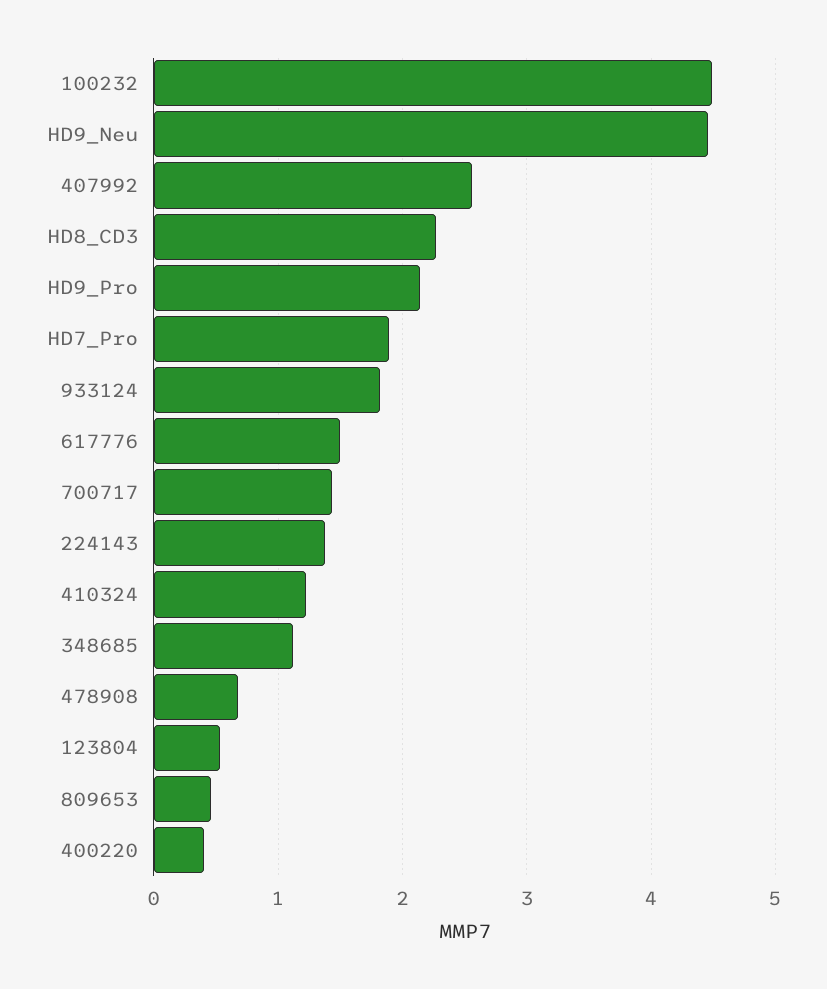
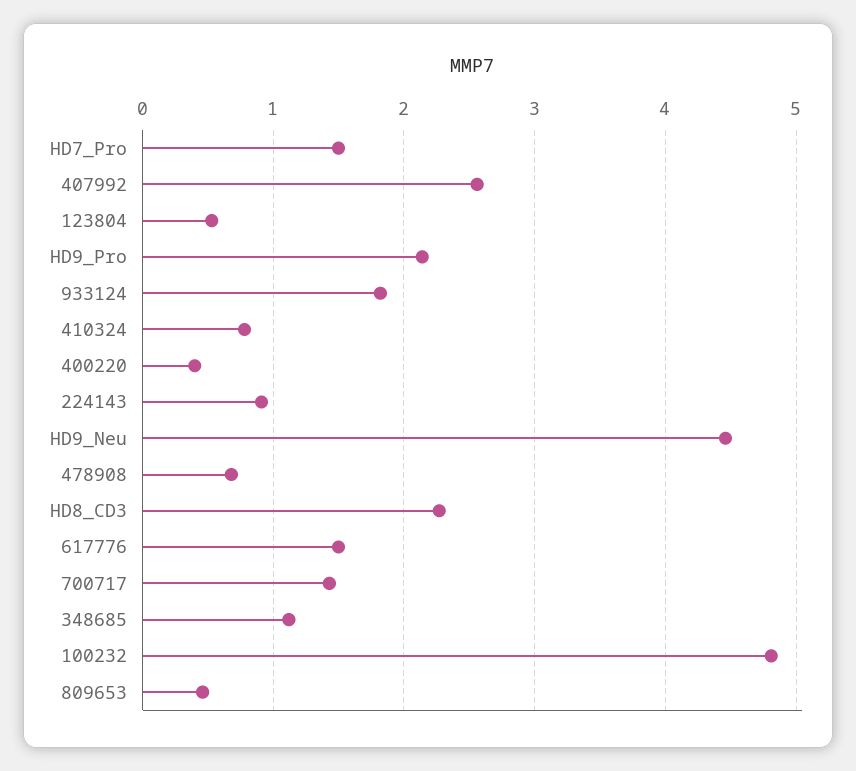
100232: 4.5 -> 4.8
HD7_Pro: 1.9 -> 1.5
224143: 1.4 -> 0.9
410324: 1.2 -> 0.8

